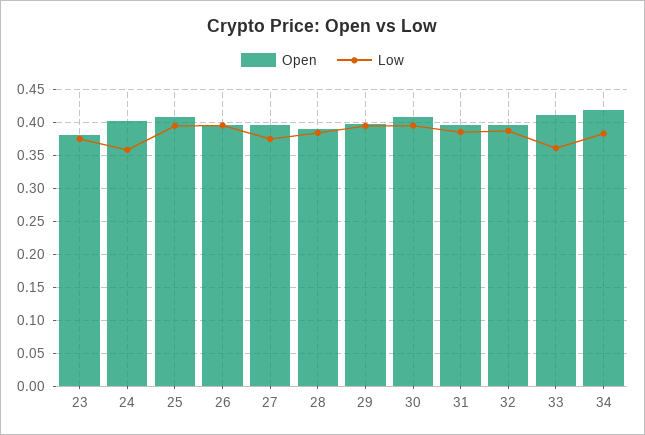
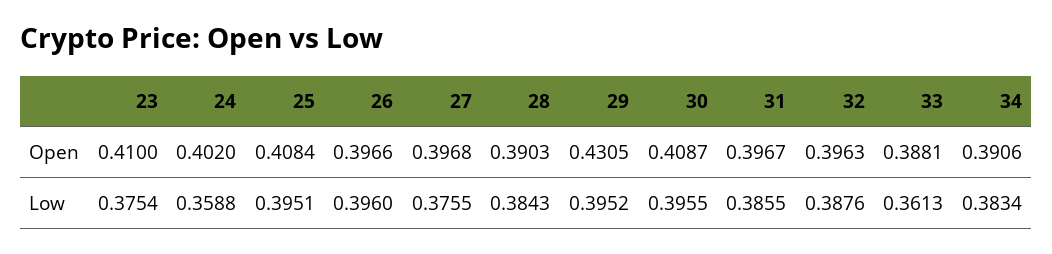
Open, 23: 0.38 -> 0.41
Open, 29: 0.4 -> 0.4305
Open, 33: 0.41 -> 0.3881
Open, 34: 0.42 -> 0.3906

